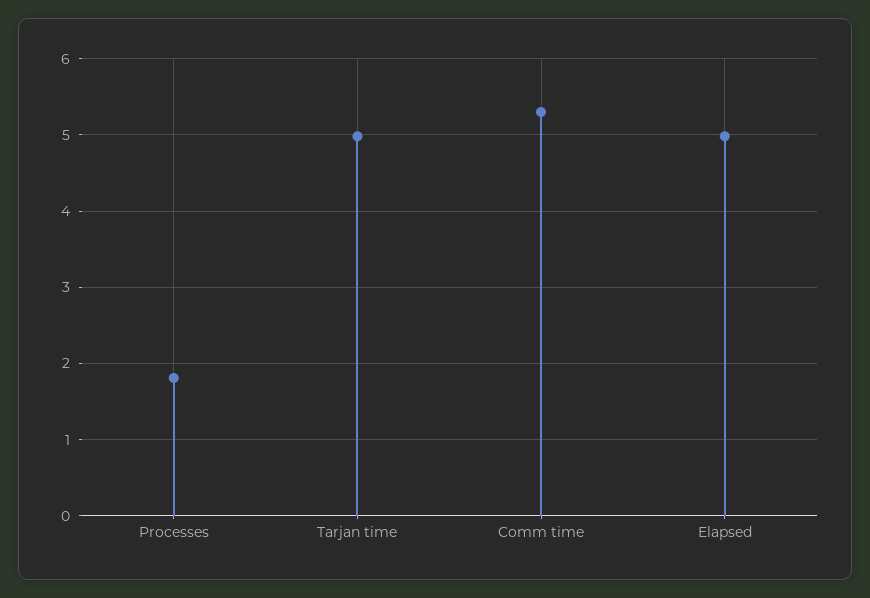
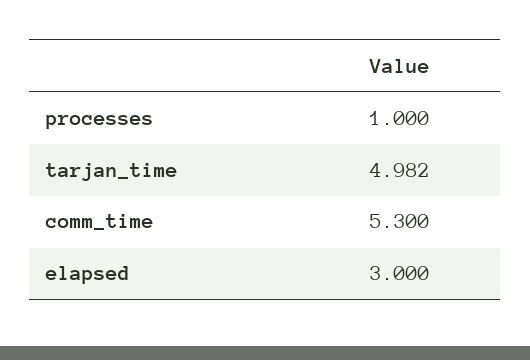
Processes: 1.8 -> 1
Elapsed: 5 -> 3

